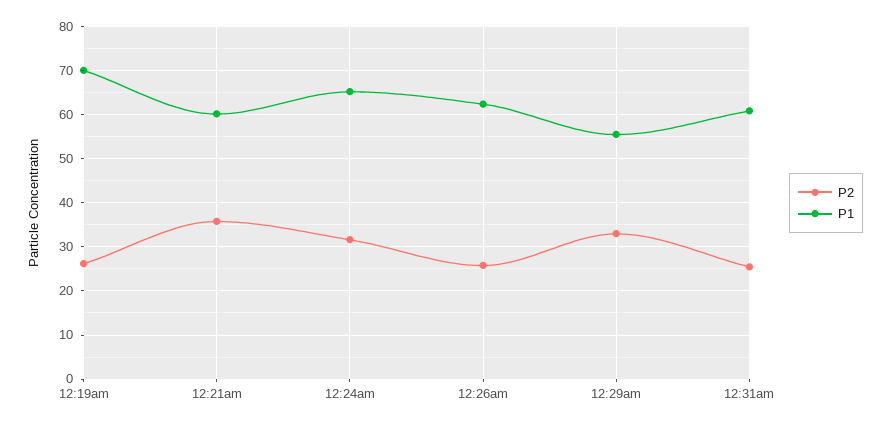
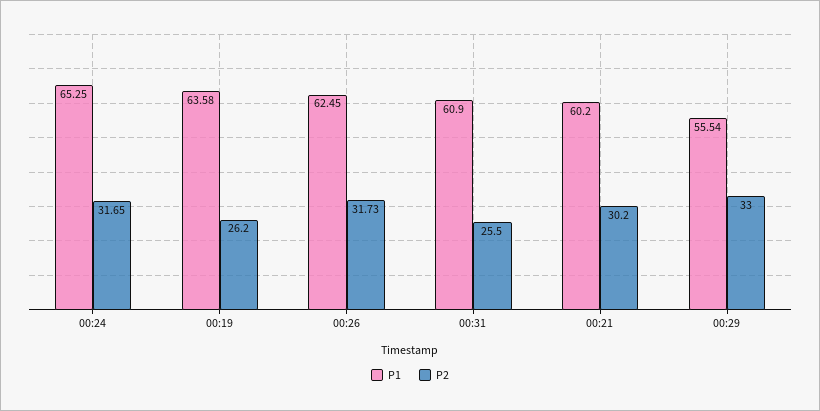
P1, 12:19am: 70 -> 63.58
P2, 12:21am: 36 -> 30.2
P2, 12:26am: 26 -> 31.73

